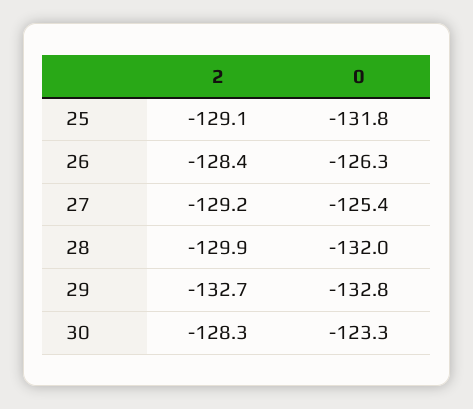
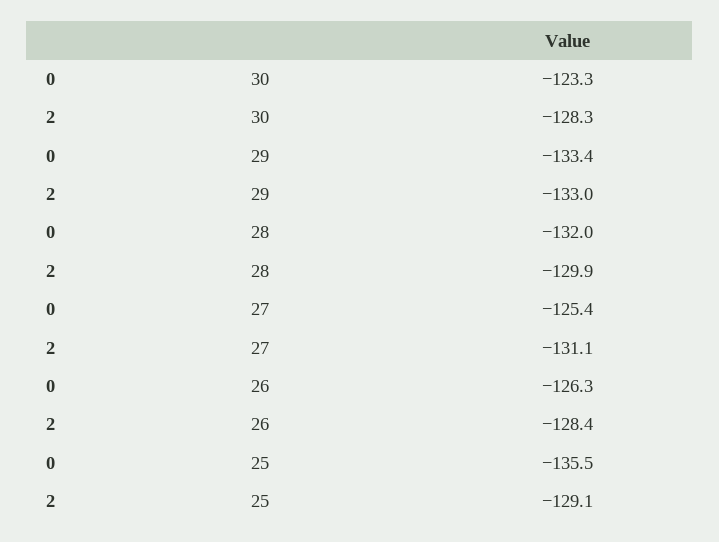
0, 25: -131.8 -> -135.5
2, 27: -129.2 -> -131.1
2, 29: -132.7 -> -133
0, 29: -132.8 -> -133.4

